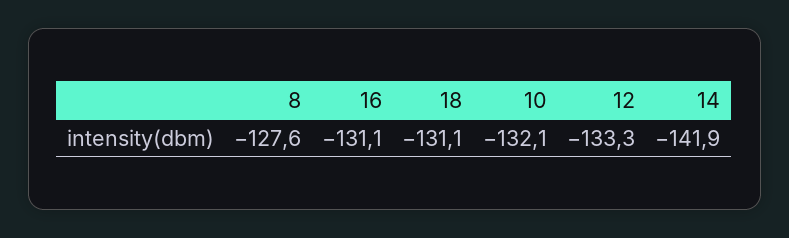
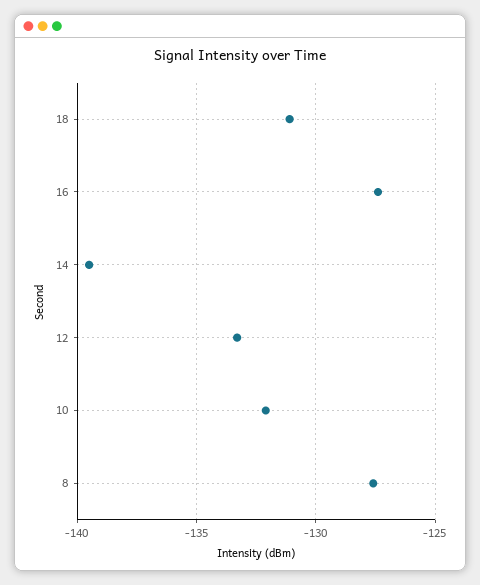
16: -131.1 -> -127.5
14: -141.9 -> -139.5

